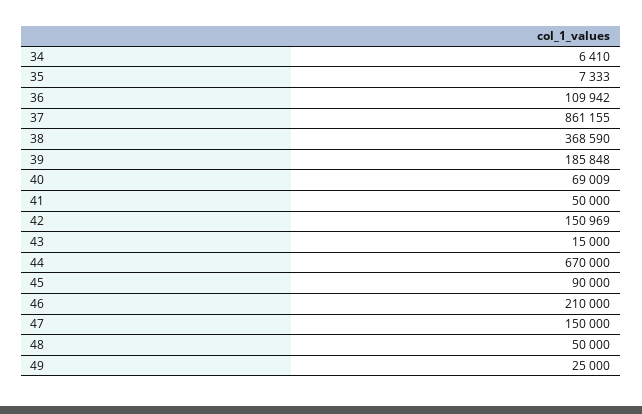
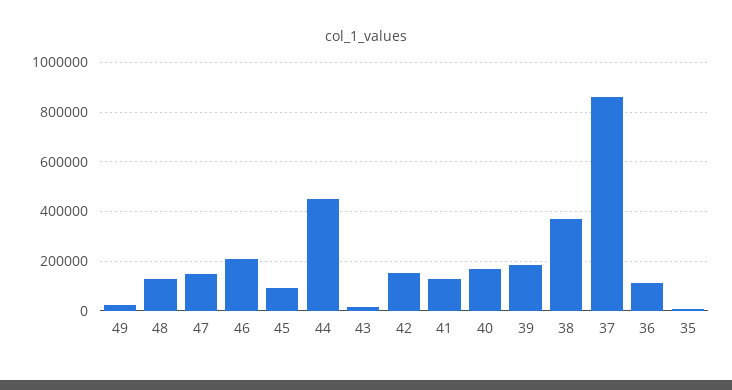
34: 6410 -> none
40: 69009 -> 175000
41: 50000 -> 125000
44: 670000 -> 450000
48: 50000 -> 125000

